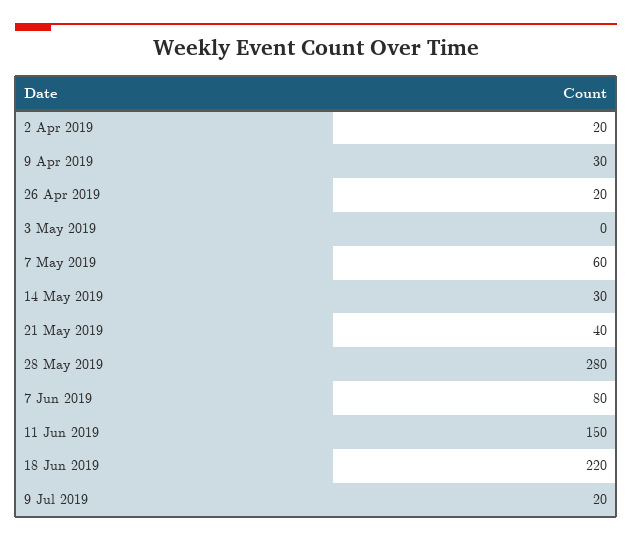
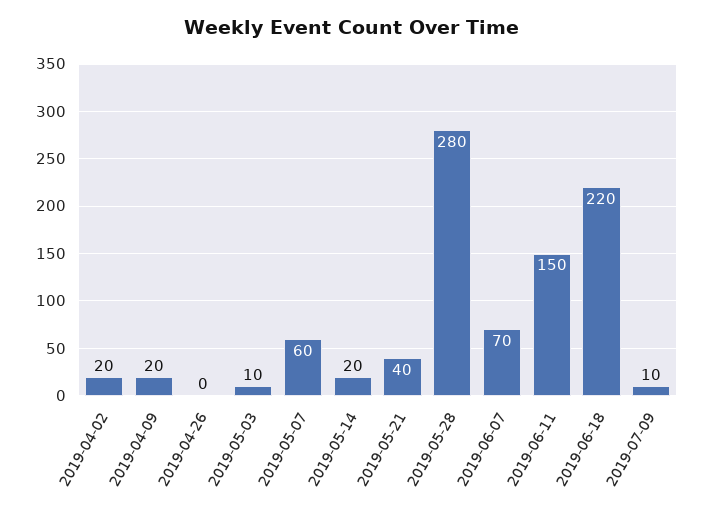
9 Apr 2019: 30 -> 20
26 Apr 2019: 20 -> 0
3 May 2019: 0 -> 10
14 May 2019: 30 -> 20
7 Jun 2019: 80 -> 70
9 Jul 2019: 20 -> 10

